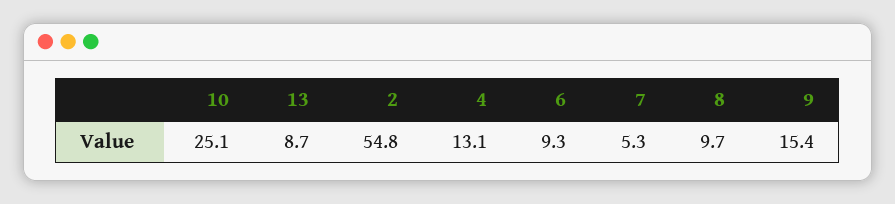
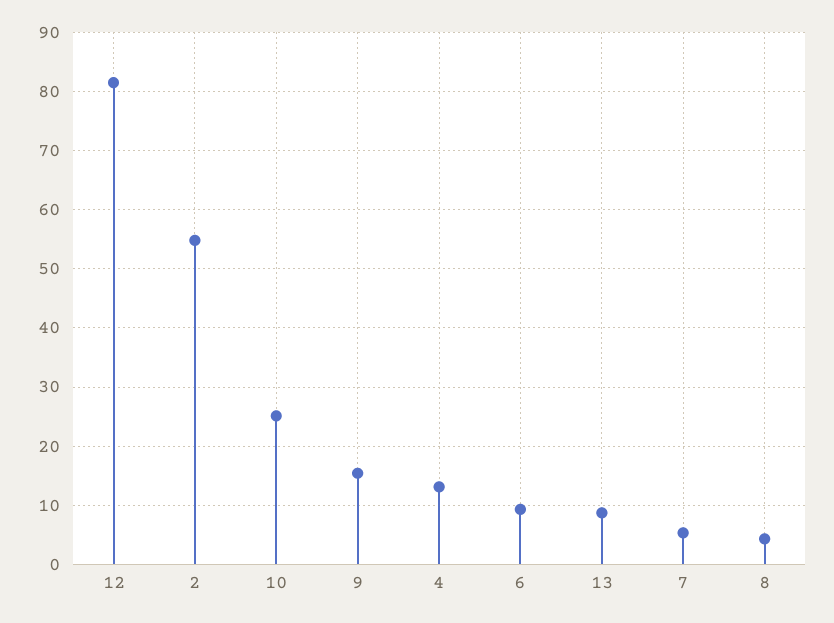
8: 9.7 -> 4
12: none -> 82

